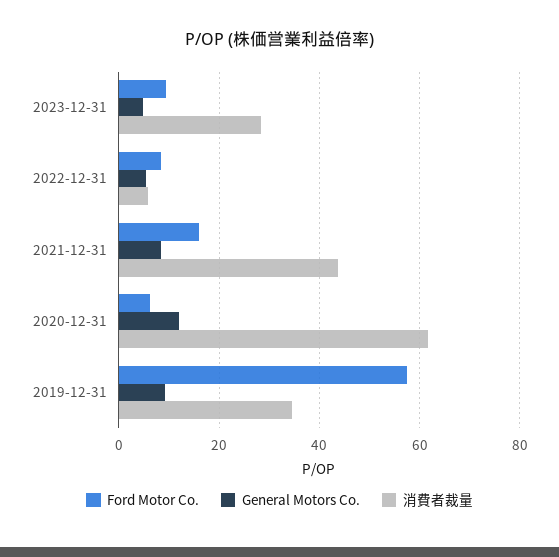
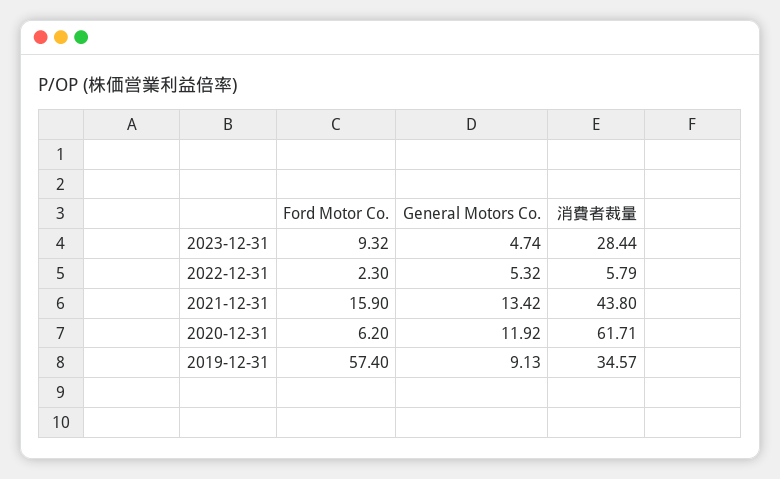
Ford Motor Co., 2022-12-31: 8 -> 2.3
General Motors Co., 2021-12-31: 8 -> 13.42

